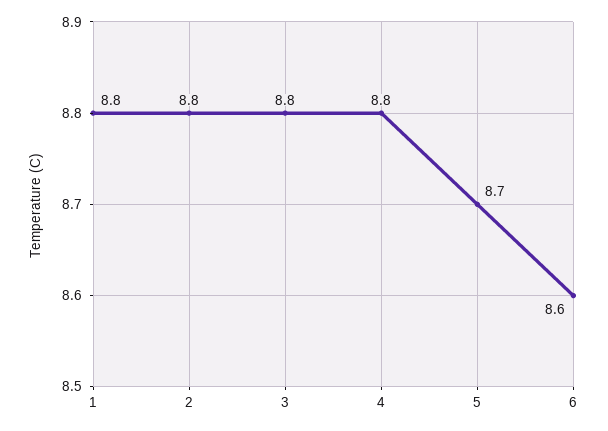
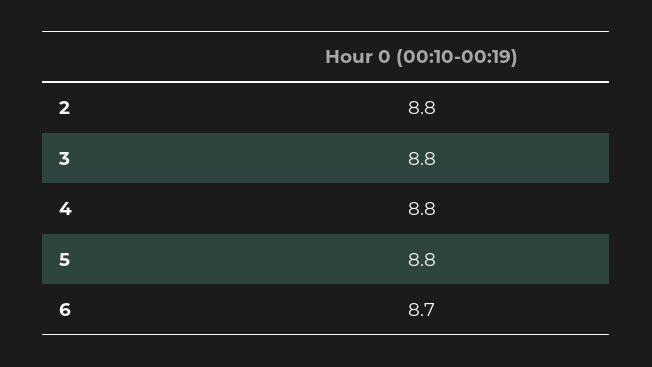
1: 8.8 -> none
5: 8.7 -> 8.8
6: 8.6 -> 8.7

